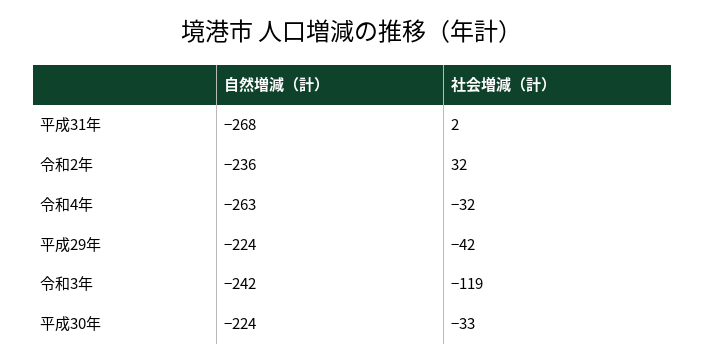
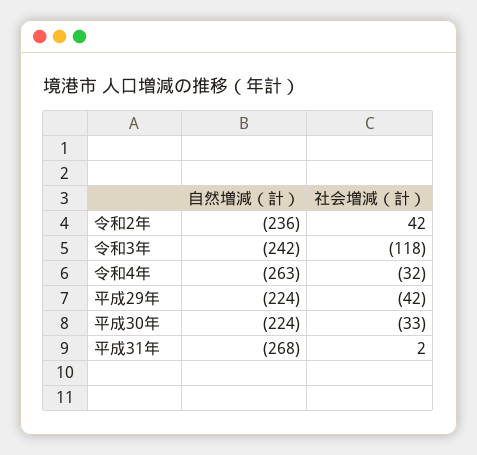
社会増減（計）, 令和2年: 32 -> 42
社会増減（計）, 令和3年: -119 -> -118

